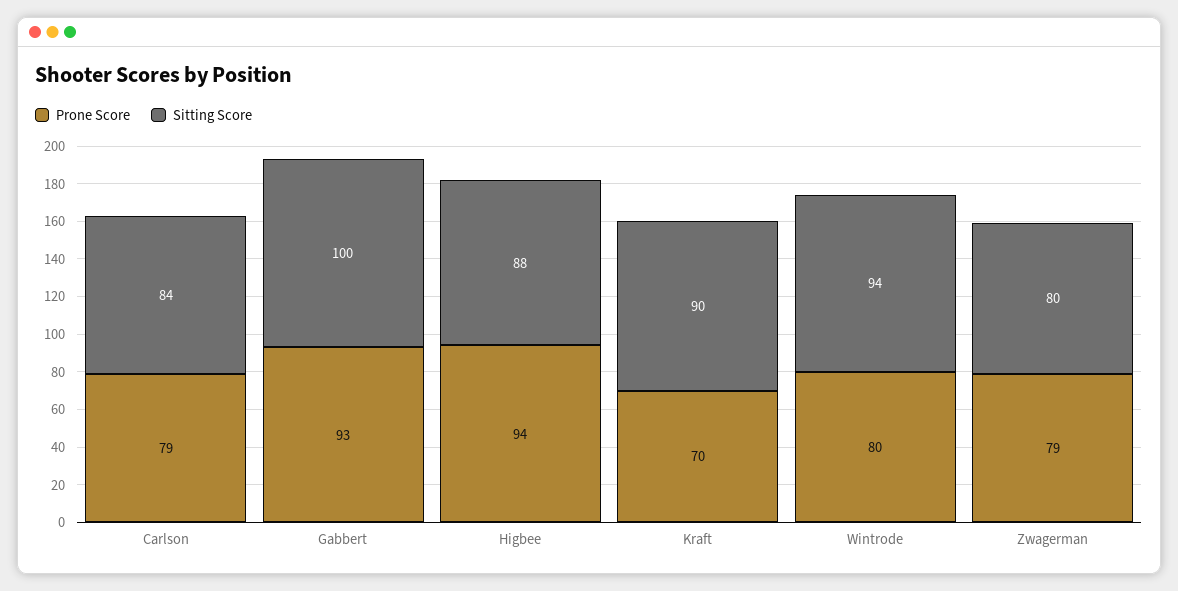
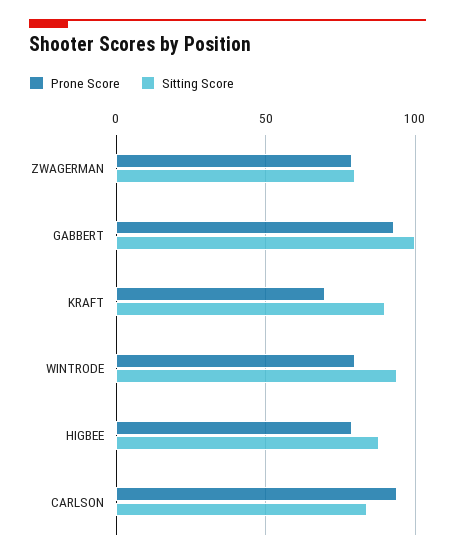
Prone Score, Carlson: 79 -> 95
Prone Score, Higbee: 94 -> 80

